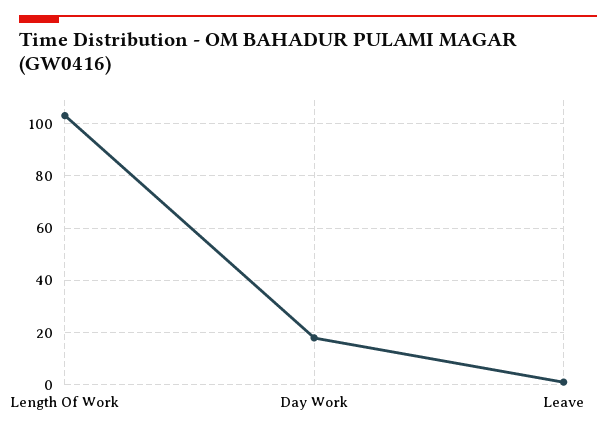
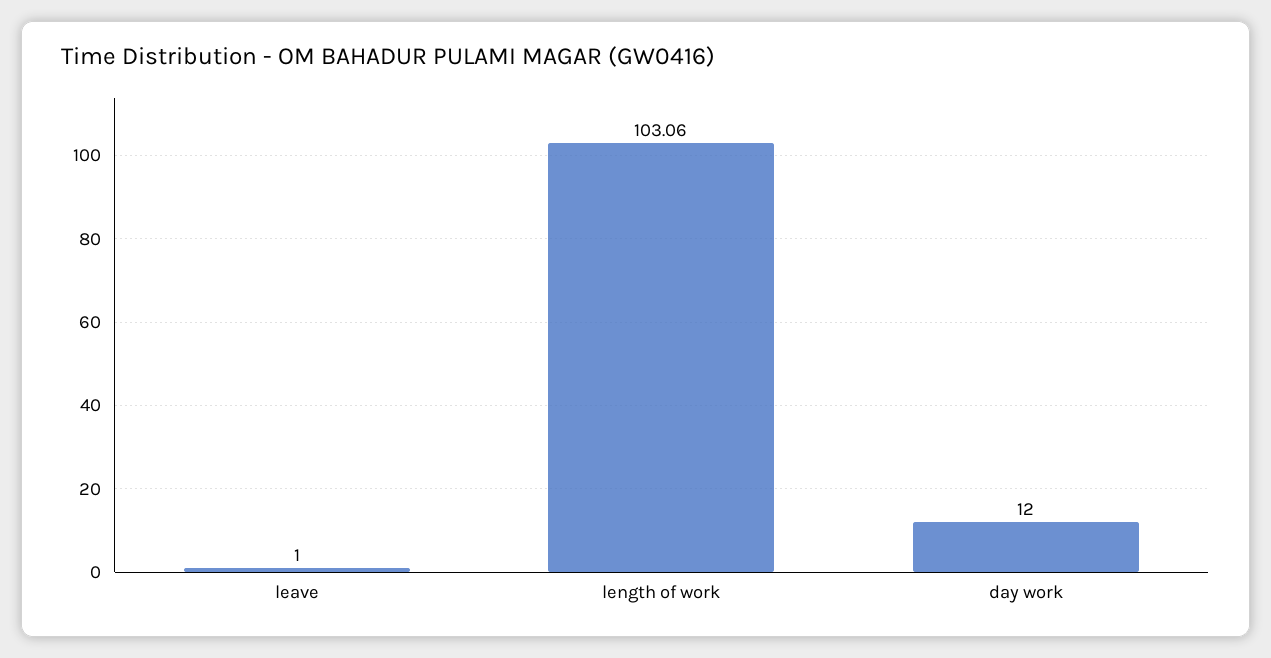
Day Work: 17.5 -> 12

